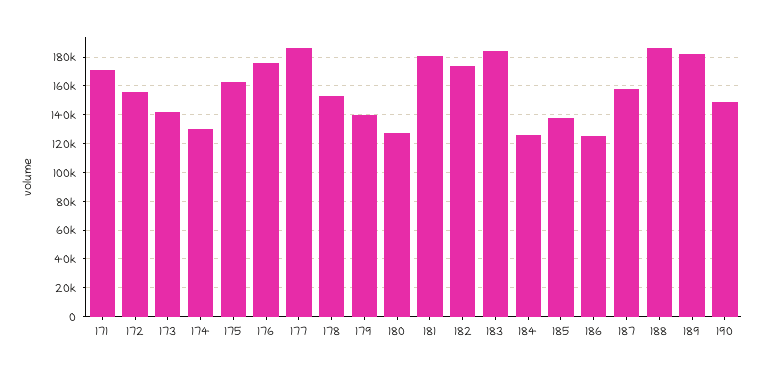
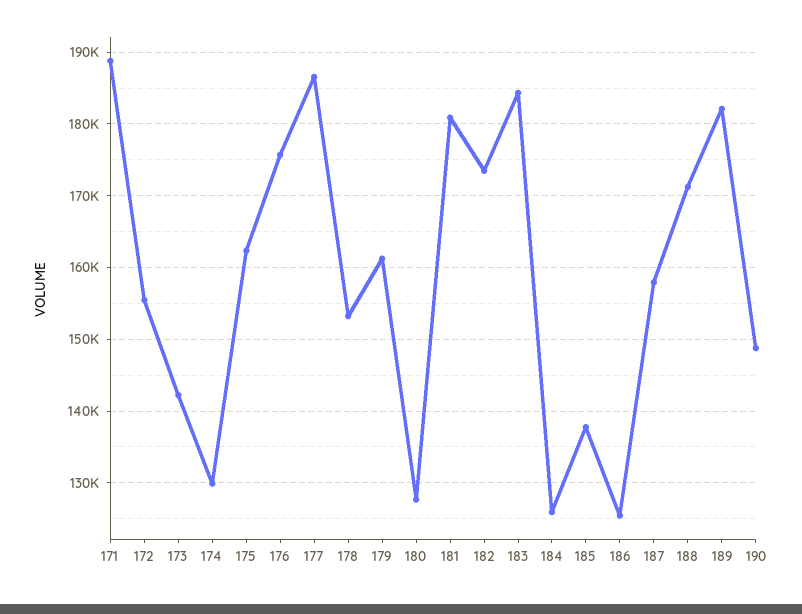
171: 170000 -> 189000
179: 140000 -> 161000
188: 185000 -> 171000

